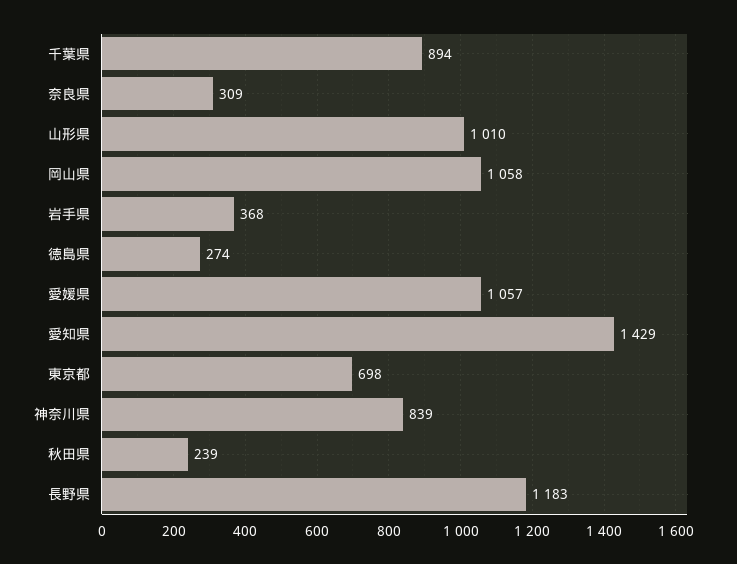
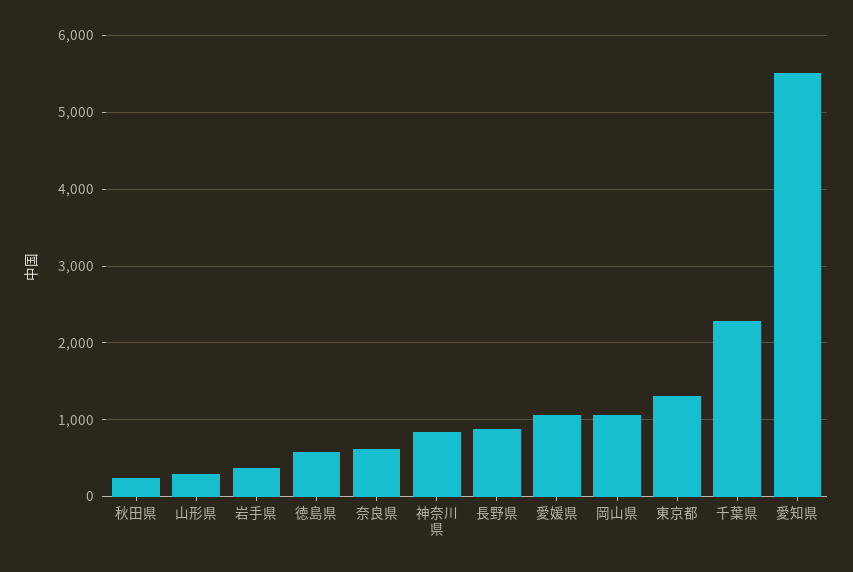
千葉県: 894 -> 2300
奈良県: 309 -> 600
山形県: 1010 -> 300
徳島県: 274 -> 600
愛知県: 1429 -> 5500
東京都: 698 -> 1300
長野県: 1183 -> 900

